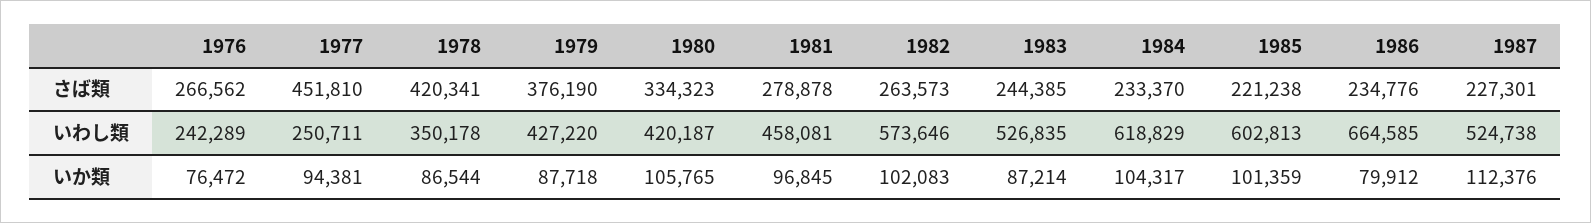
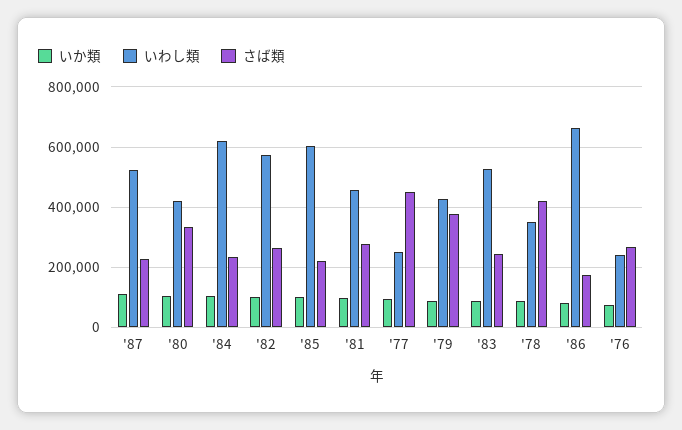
さば類, 1986: 234776 -> 180000

